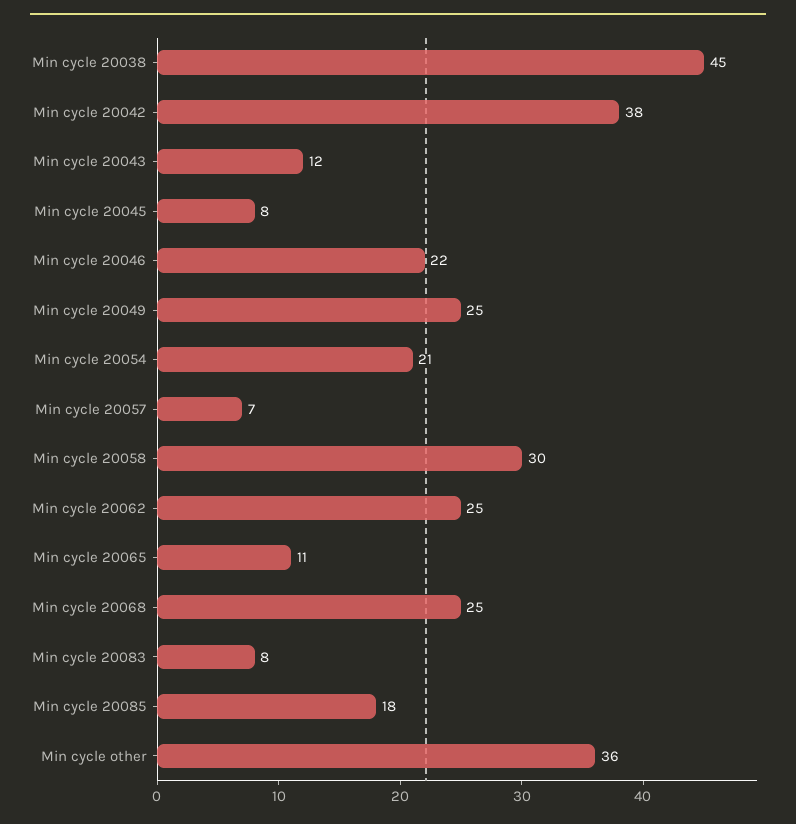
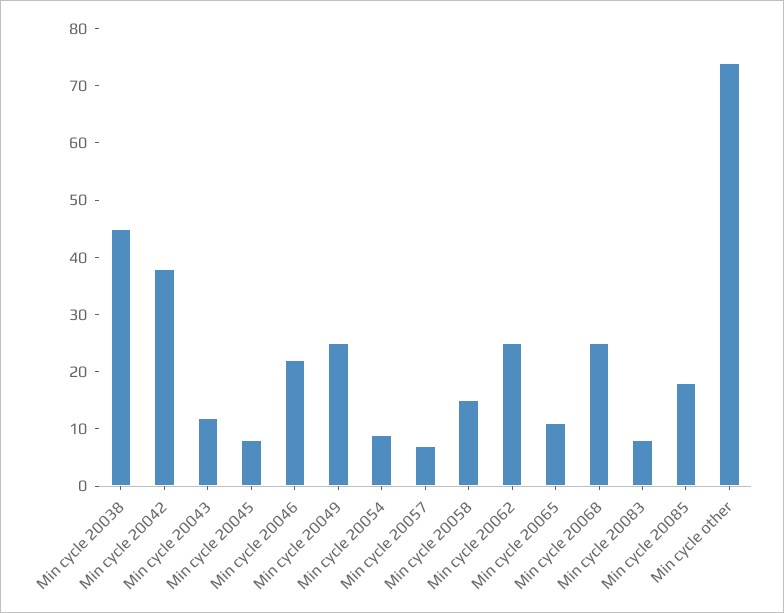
Min cycle 20054: 21 -> 10
Min cycle 20058: 30 -> 15
Min cycle other: 36 -> 75

